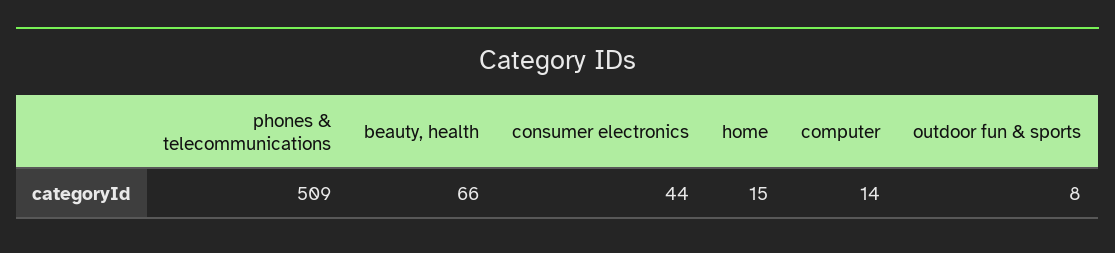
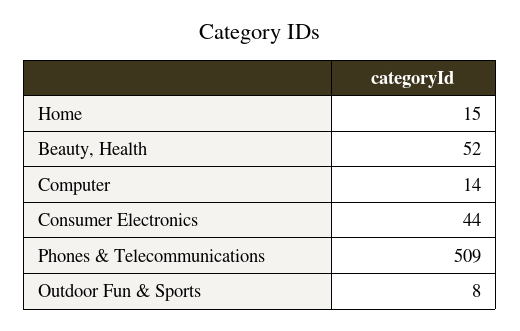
beauty, health: 66 -> 52

